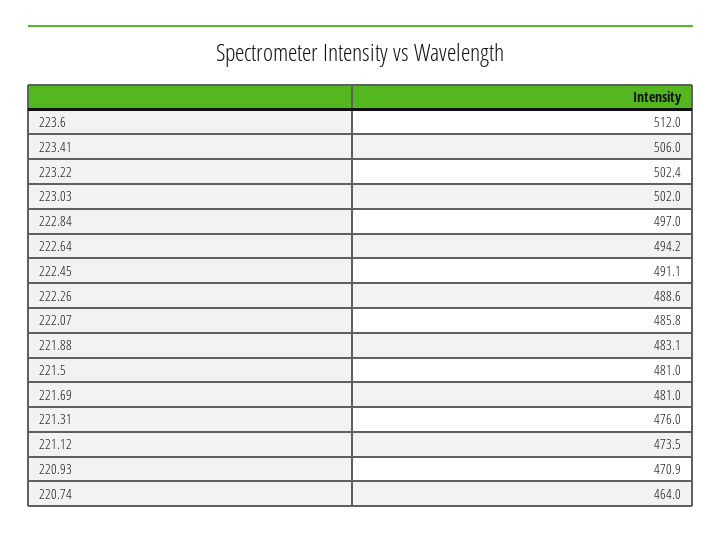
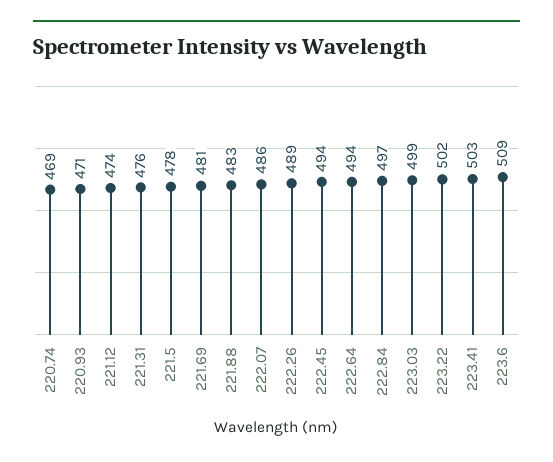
223.6: 512 -> 509
223.41: 506 -> 503
223.03: 502 -> 499
222.45: 491.1 -> 494
221.5: 481 -> 478
220.74: 464 -> 469

